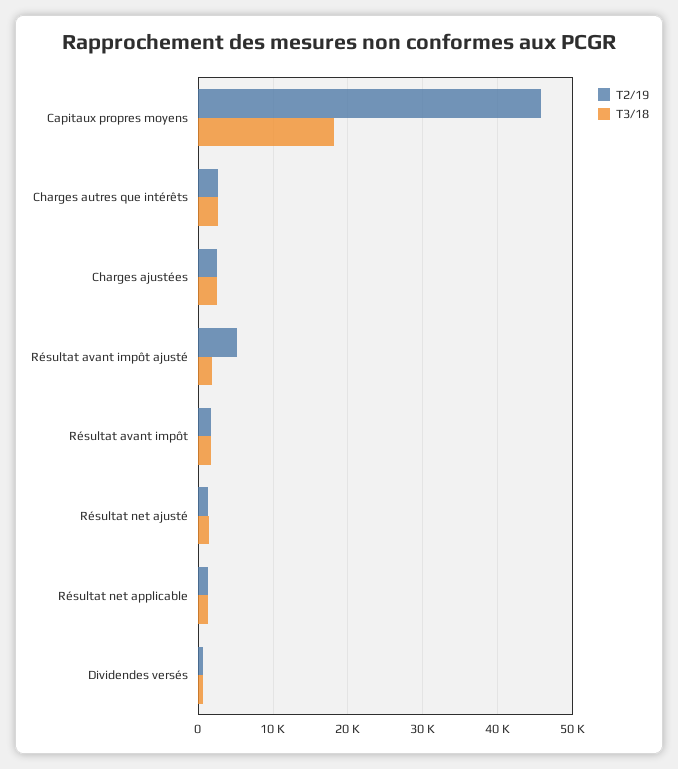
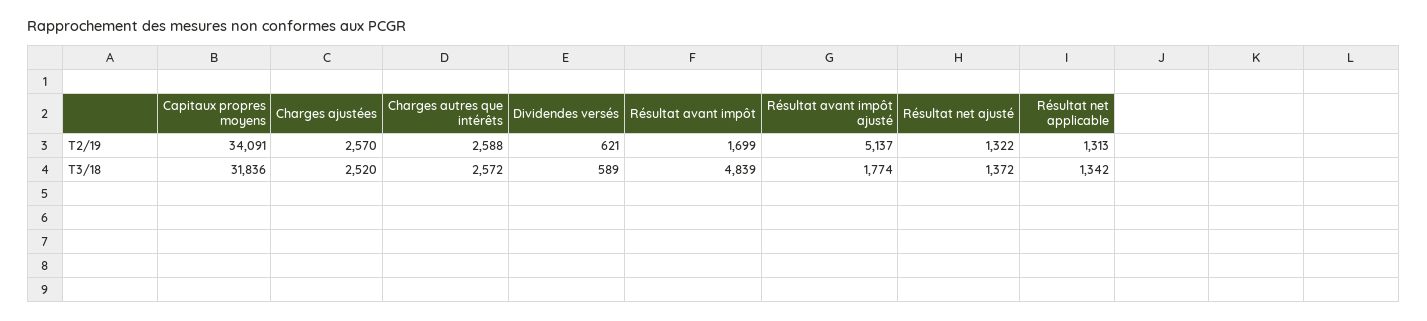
T2/19, Capitaux propres moyens: 46000 -> 34091
T3/18, Capitaux propres moyens: 18000 -> 31836
T3/18, Résultat avant impôt: 2000 -> 4839

